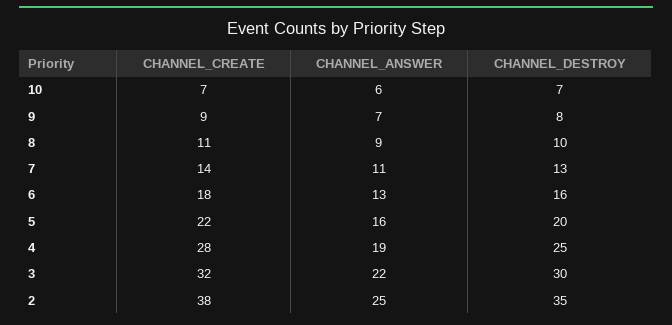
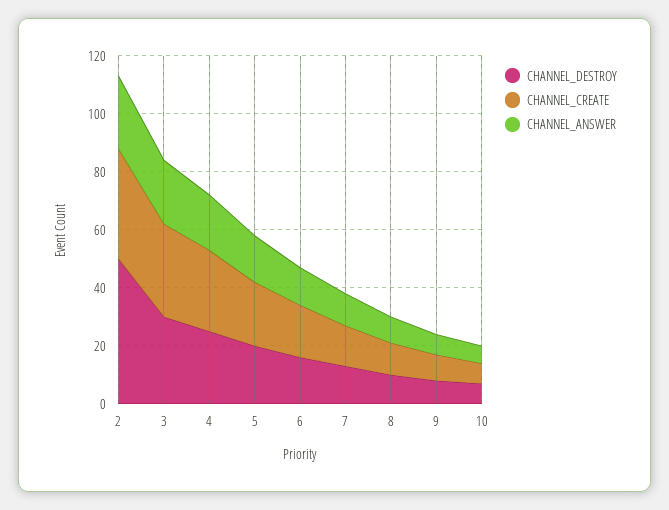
CHANNEL_DESTROY, 2: 35 -> 50

